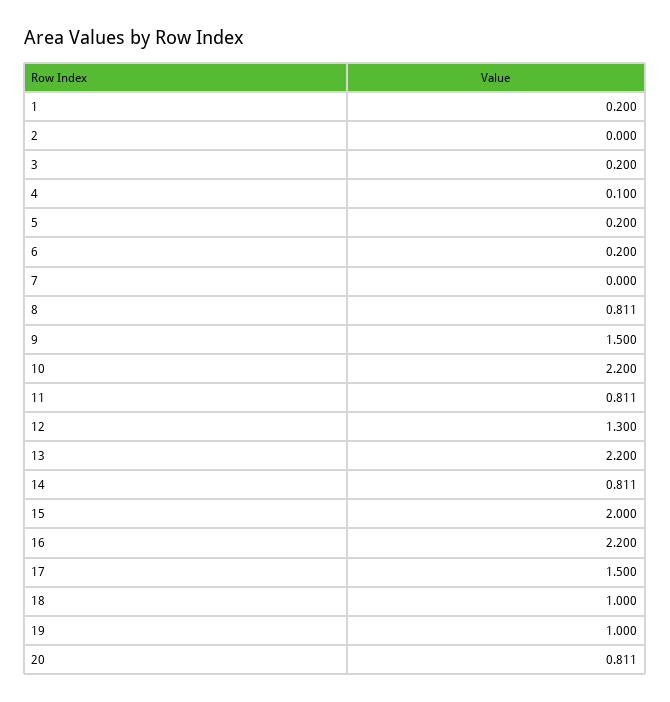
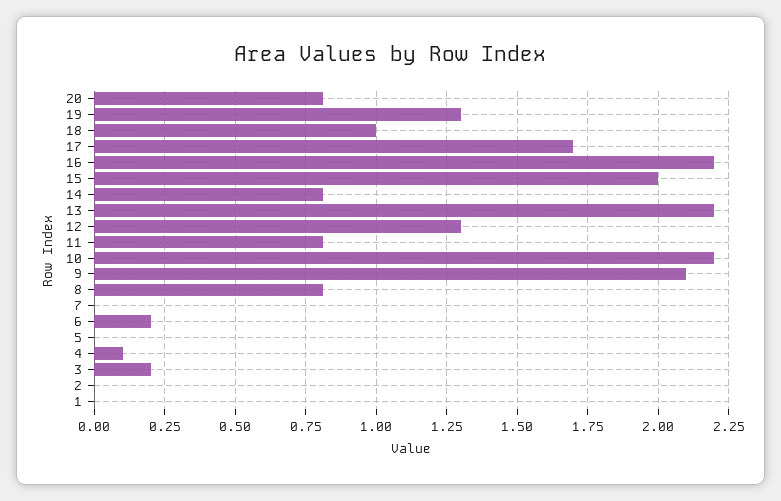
1: 0.2 -> 0
5: 0.2 -> 0
9: 1.5 -> 2.1
17: 1.5 -> 1.7
19: 1 -> 1.3

